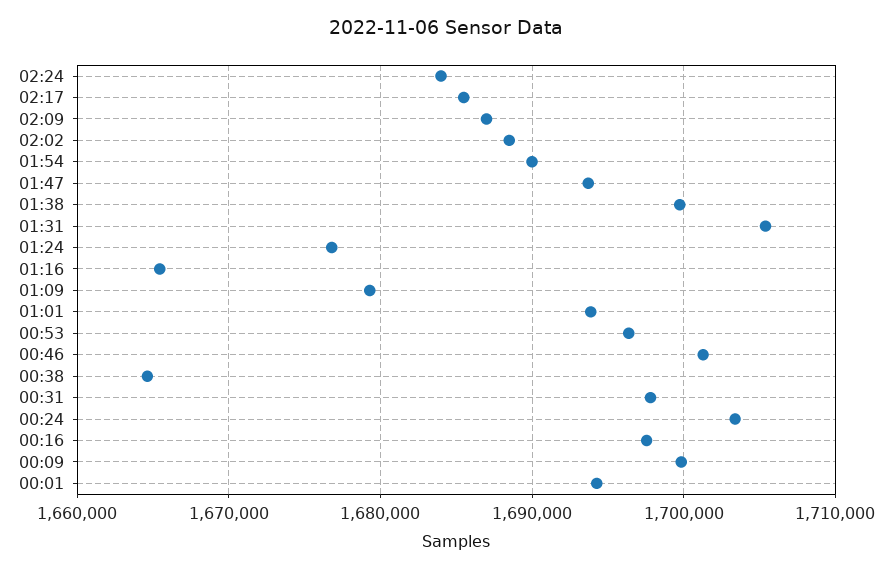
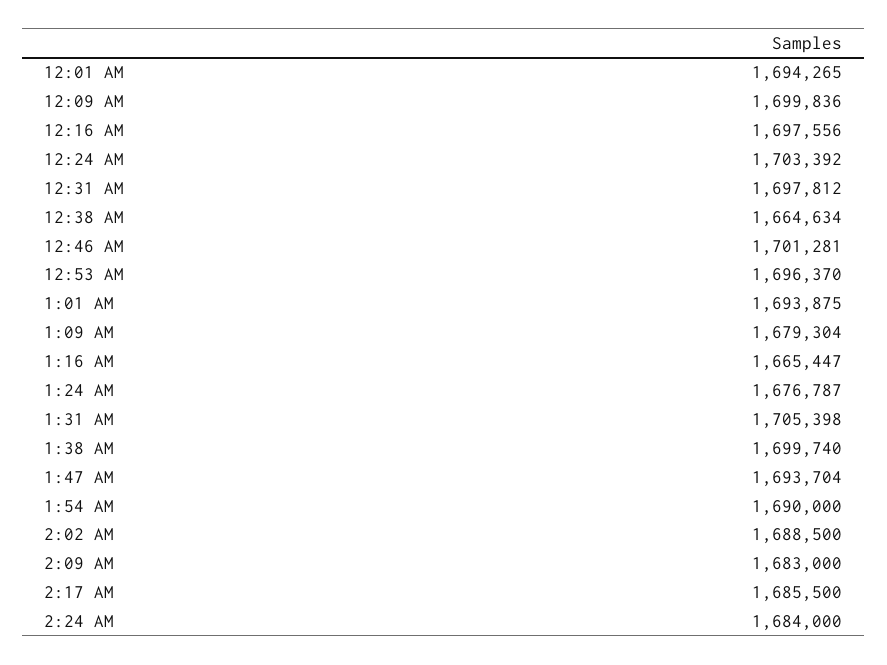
02:09: 1687000 -> 1683000

